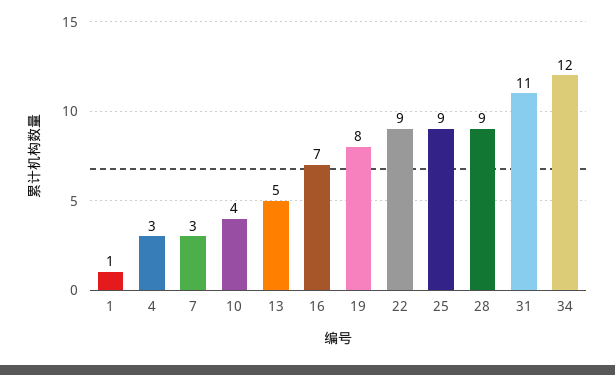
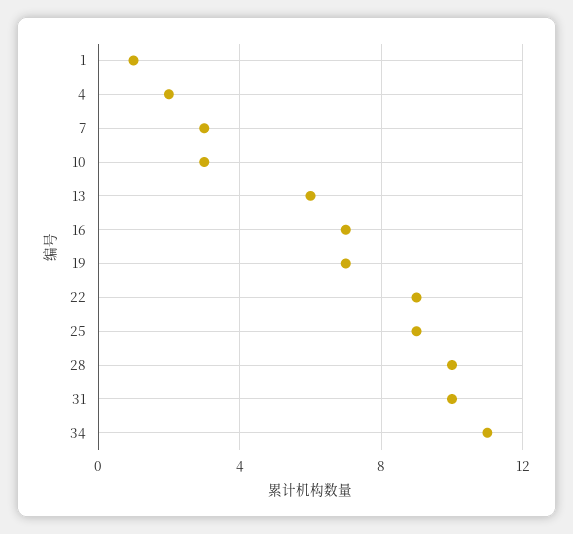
4: 3 -> 2
10: 4 -> 3
13: 5 -> 6
19: 8 -> 7
28: 9 -> 10
31: 11 -> 10
34: 12 -> 11

